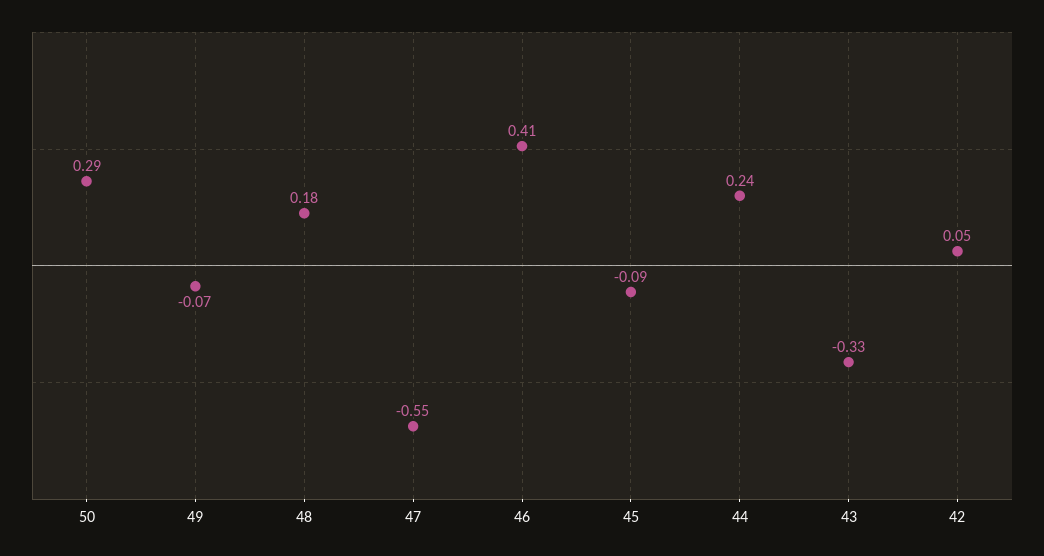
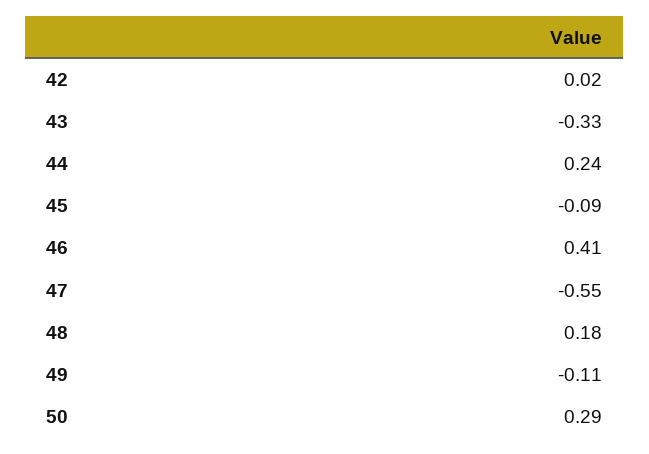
49: -0.07 -> -0.11
42: 0.05 -> 0.02

